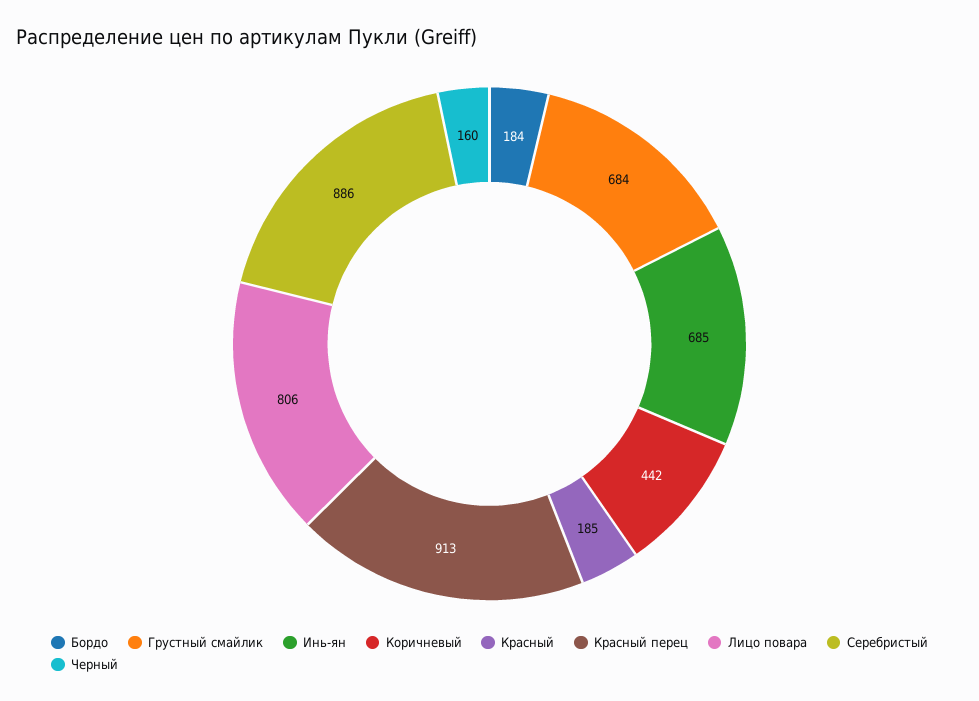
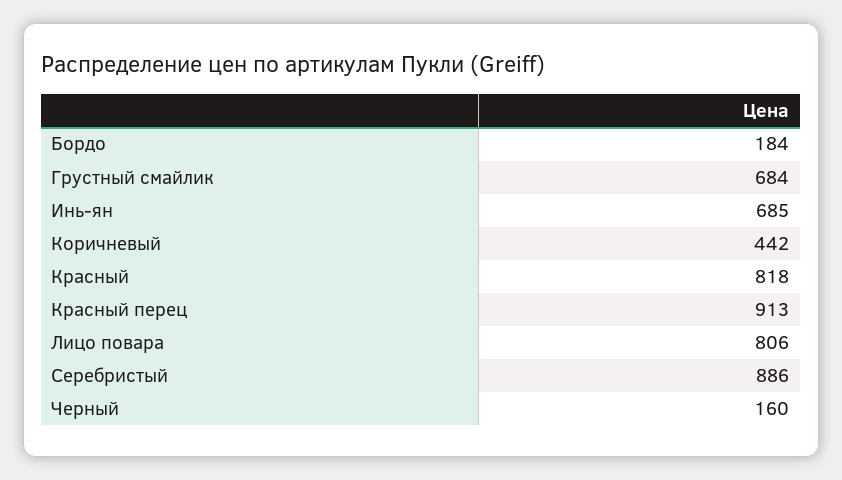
Красный: 185 -> 818

